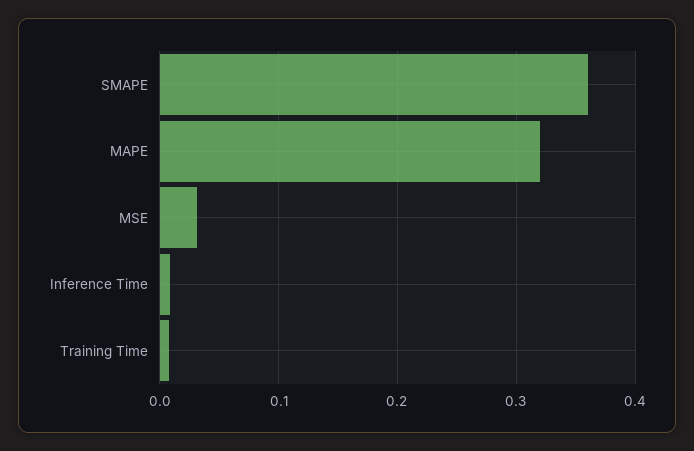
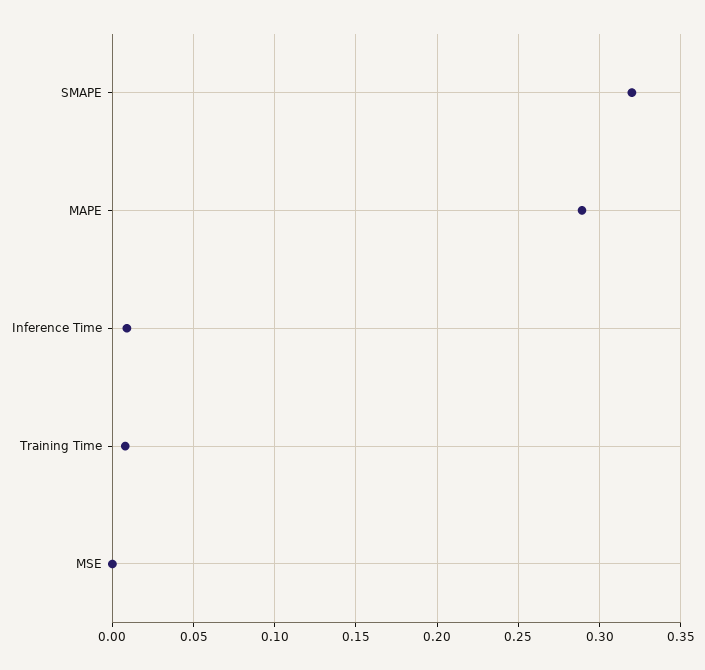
SMAPE: 0.36 -> 0.32
MAPE: 0.32 -> 0.29
MSE: 0.03 -> 0

